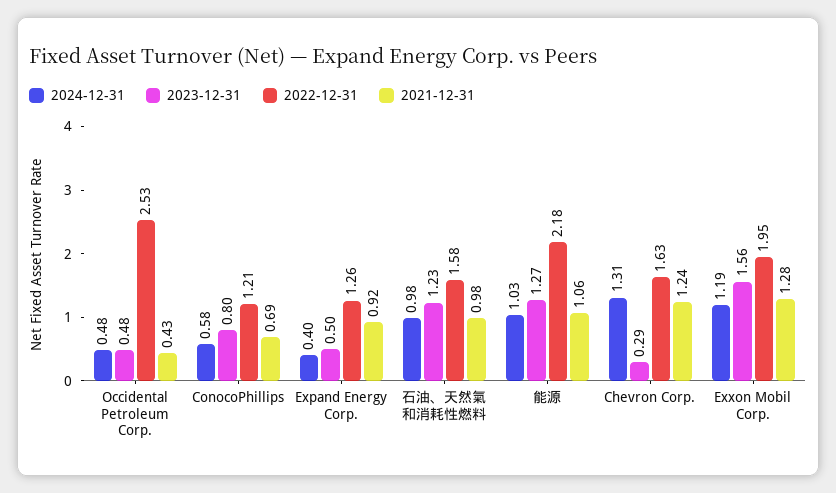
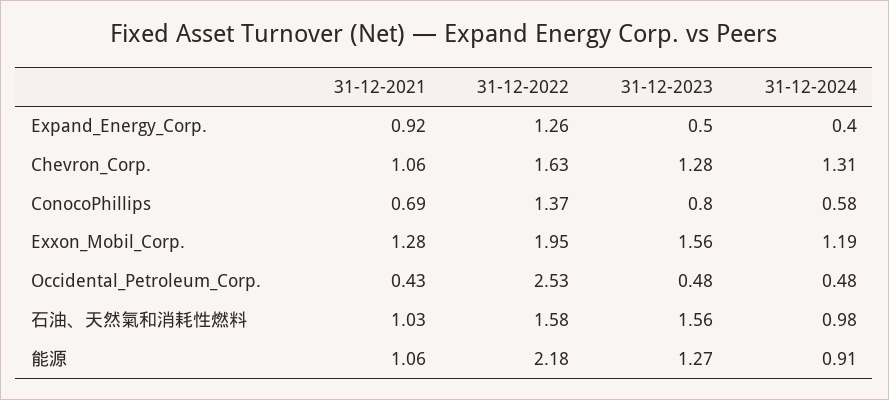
2022-12-31, ConocoPhillips: 1.21 -> 1.37
2023-12-31, 石油、天然氣和消耗性燃料: 1.23 -> 1.56
2021-12-31, 石油、天然氣和消耗性燃料: 0.98 -> 1.03
2024-12-31, 能源: 1.03 -> 0.91
2023-12-31, Chevron Corp.: 0.29 -> 1.28
2021-12-31, Chevron Corp.: 1.24 -> 1.06

